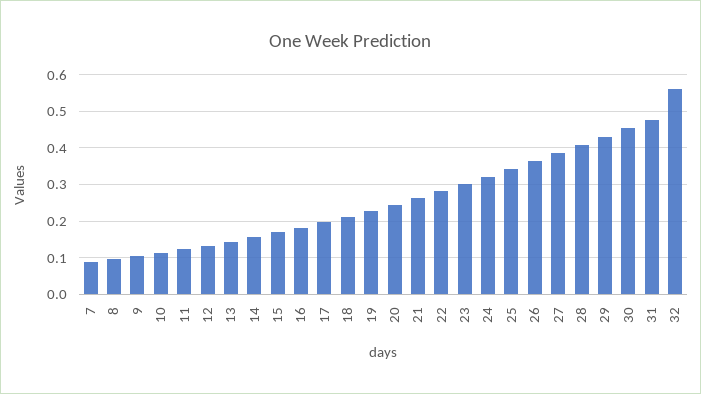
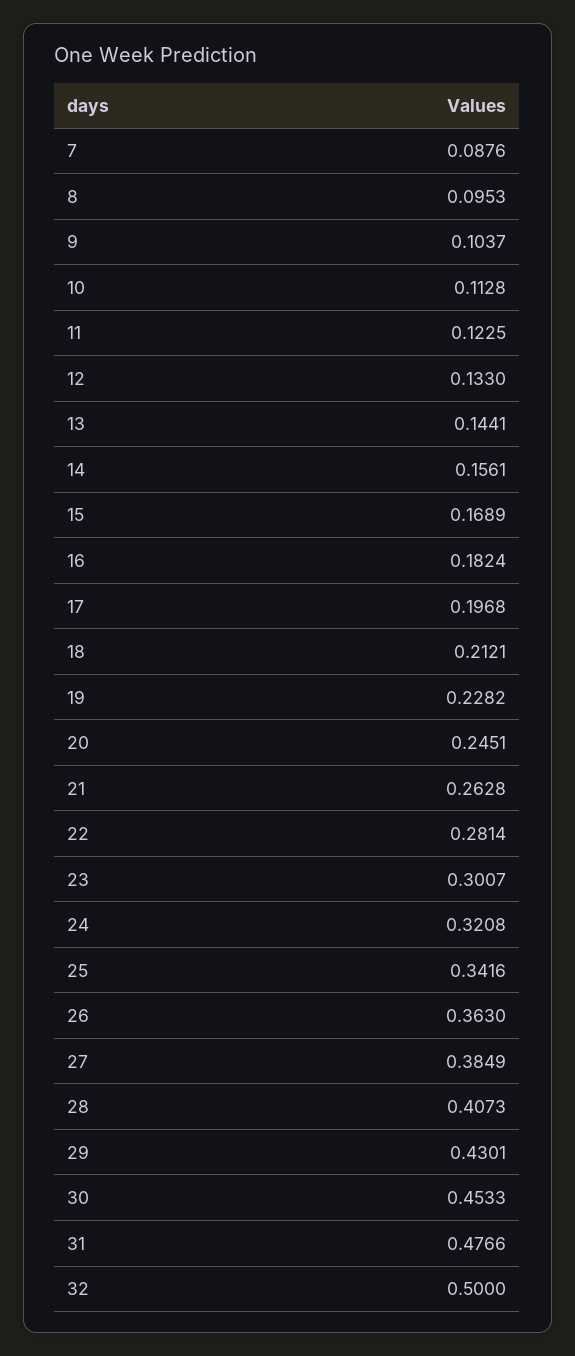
32: 0.56 -> 0.5

